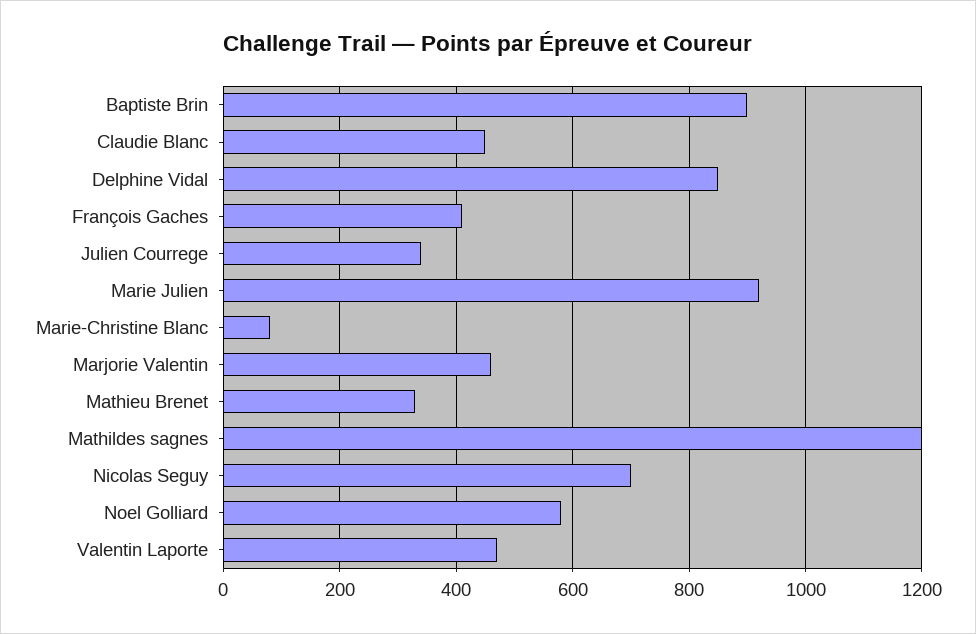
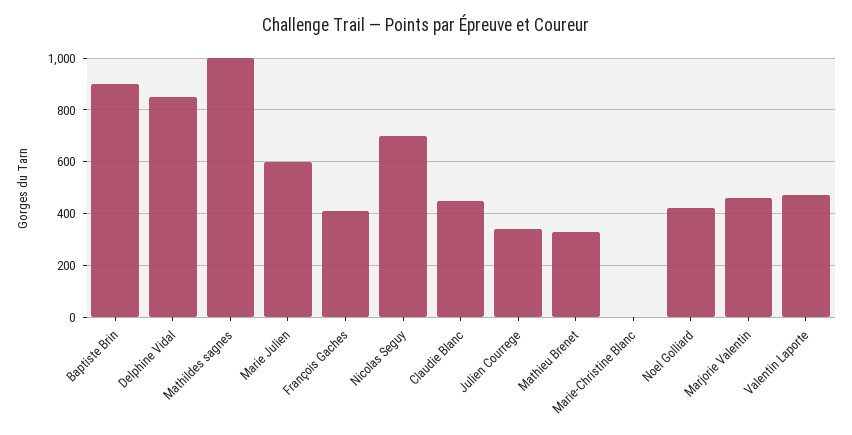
Marie Julien: 920 -> 600
Marie-Christine Blanc: 80 -> 0
Mathildes sagnes: 1200 -> 1000
Noel Golliard: 580 -> 425

